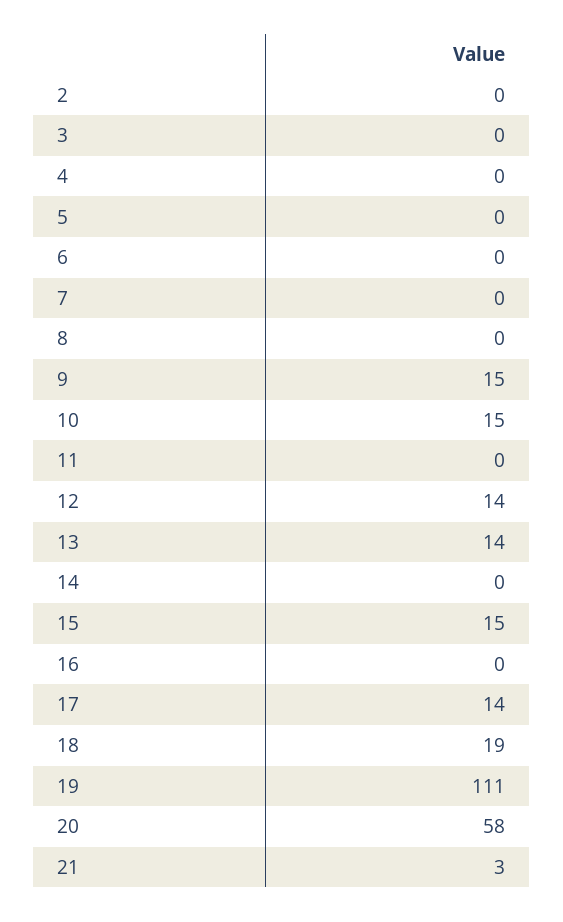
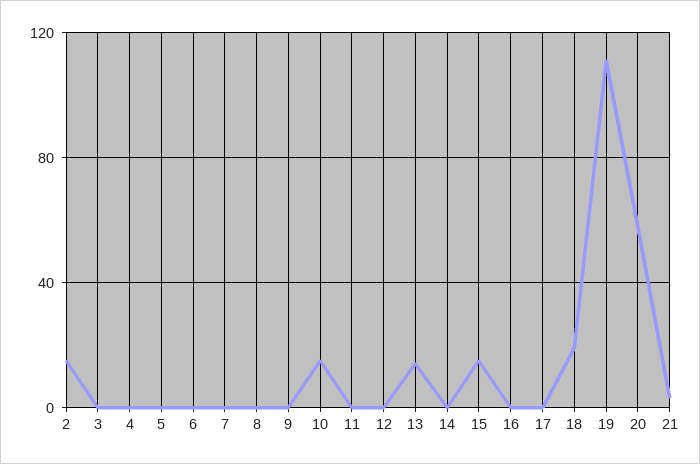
2: 0 -> 15
9: 15 -> 0
12: 14 -> 0
17: 14 -> 0

